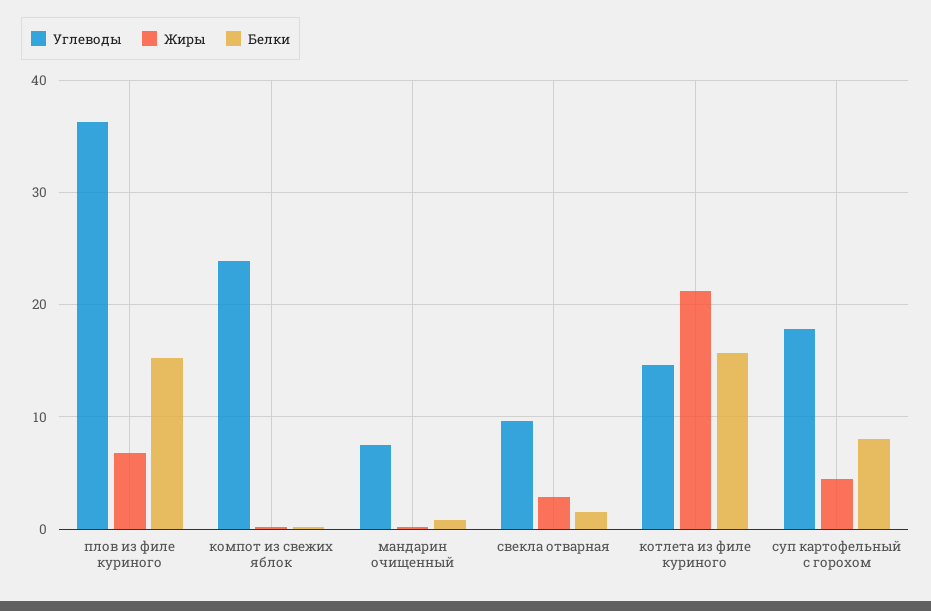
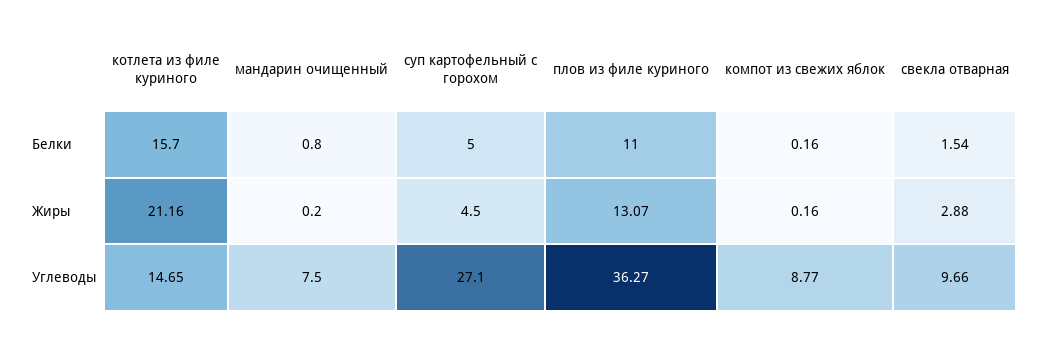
Жиры, плов из филе куриного: 7 -> 13.07
Белки, плов из филе куриного: 15 -> 11
Углеводы, компот из свежих яблок: 24 -> 8.77
Углеводы, суп картофельный с горохом: 18 -> 27.1
Белки, суп картофельный с горохом: 8 -> 5

